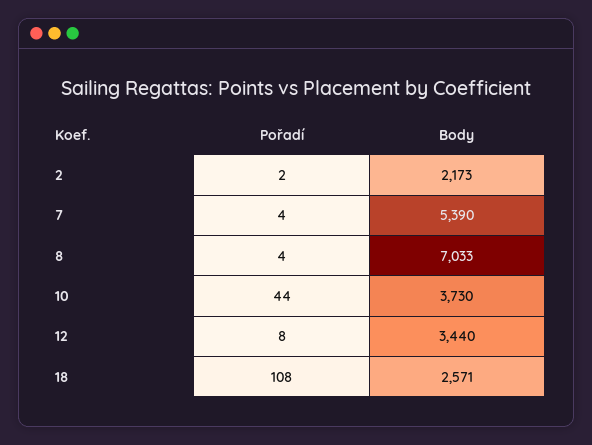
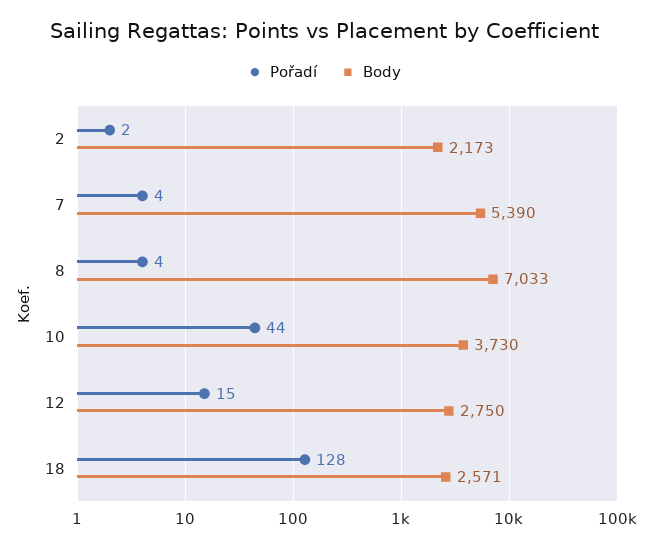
Pořadí, 12: 8 -> 15
Body, 12: 3440 -> 2750
Pořadí, 18: 108 -> 128

